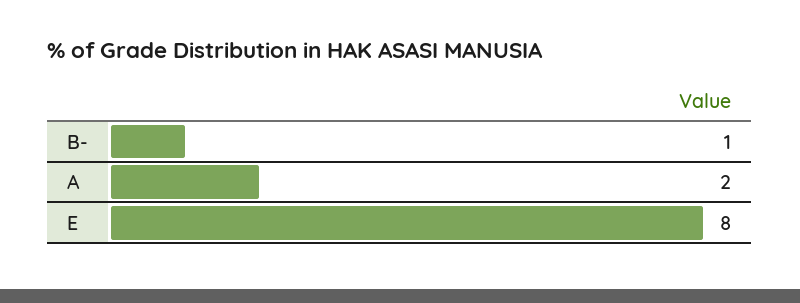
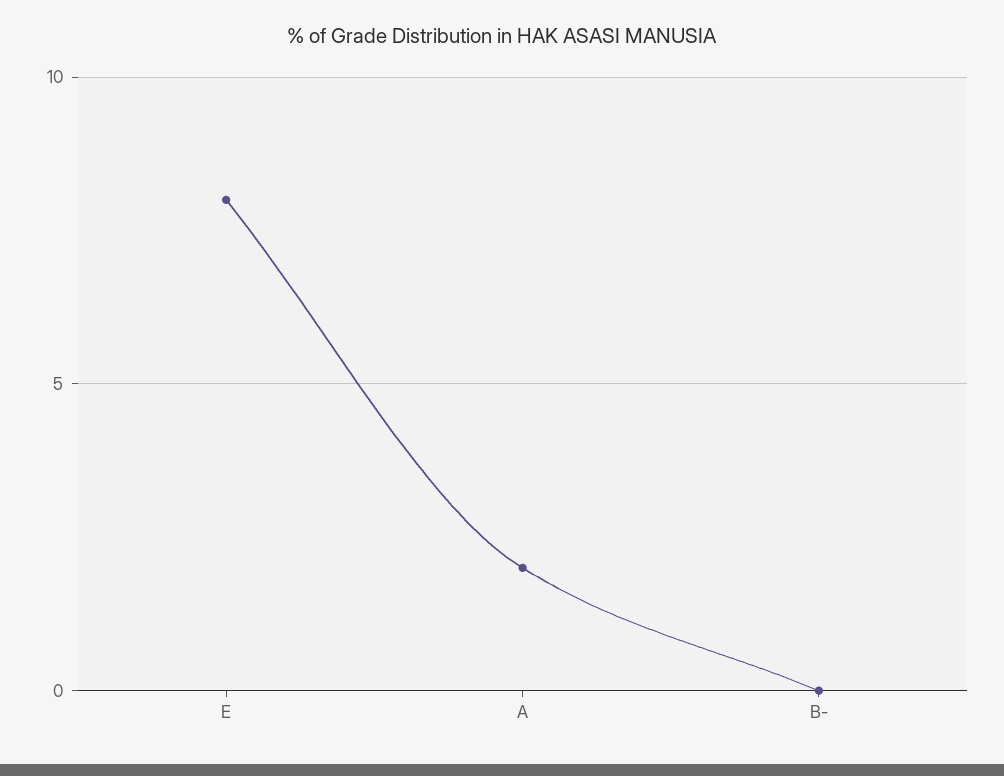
B-: 1 -> 0

